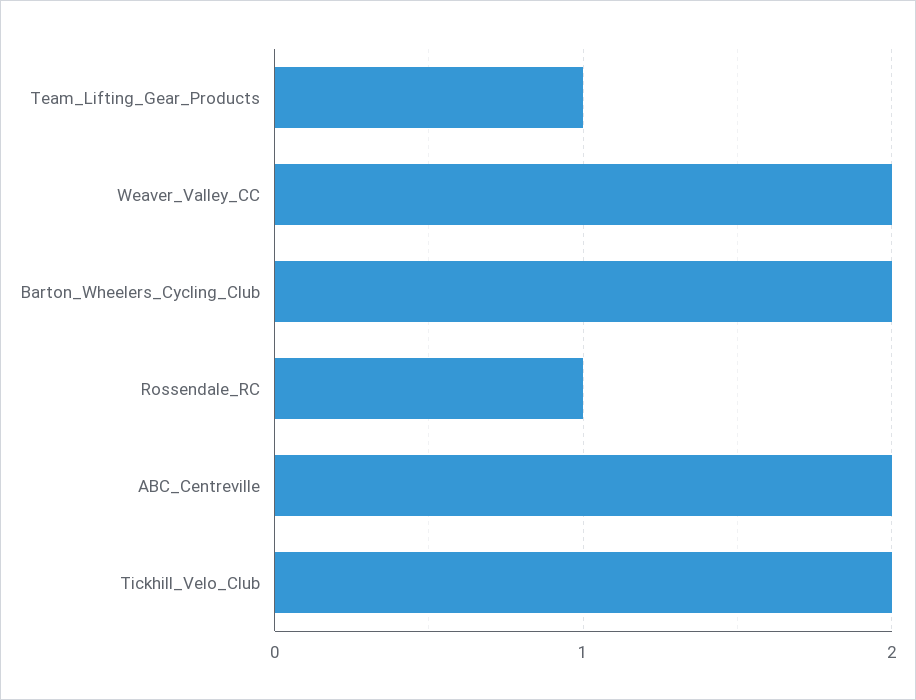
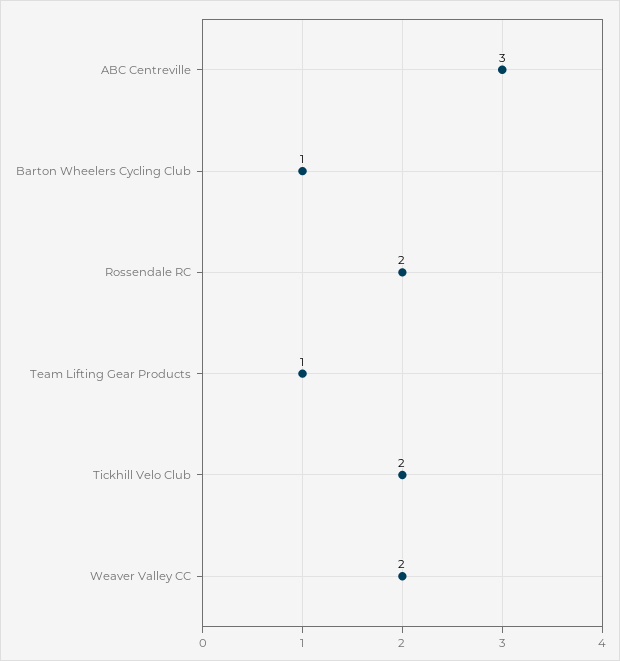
Barton_Wheelers_Cycling_Club: 2 -> 1
Rossendale_RC: 1 -> 2
ABC_Centreville: 2 -> 3

